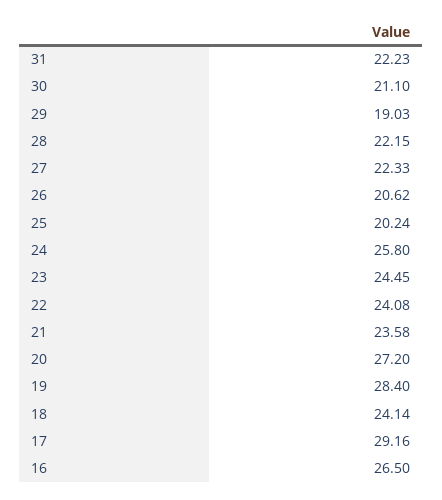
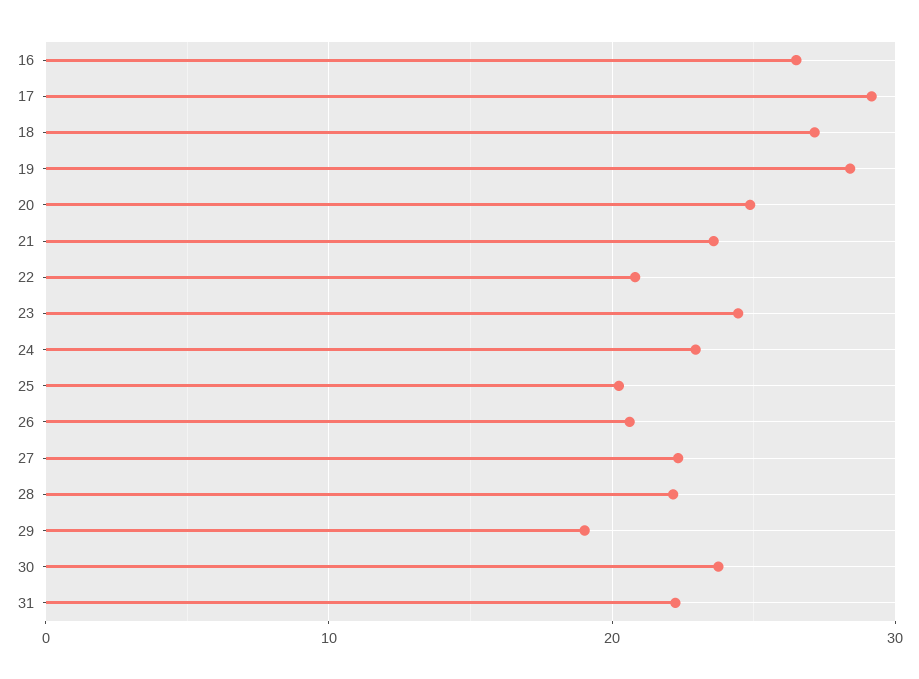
30: 21.1 -> 24
24: 25.8 -> 23
22: 24.08 -> 21
20: 27.2 -> 25
18: 24.14 -> 27

